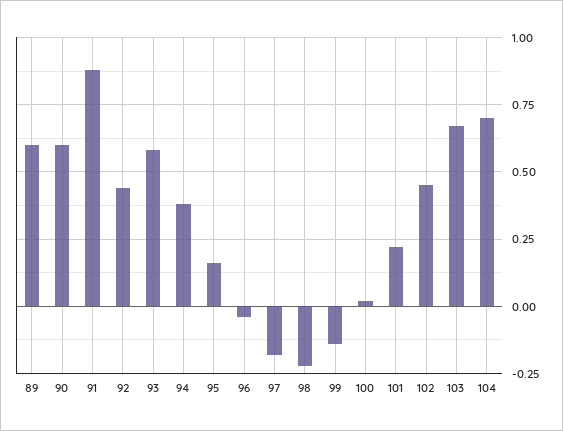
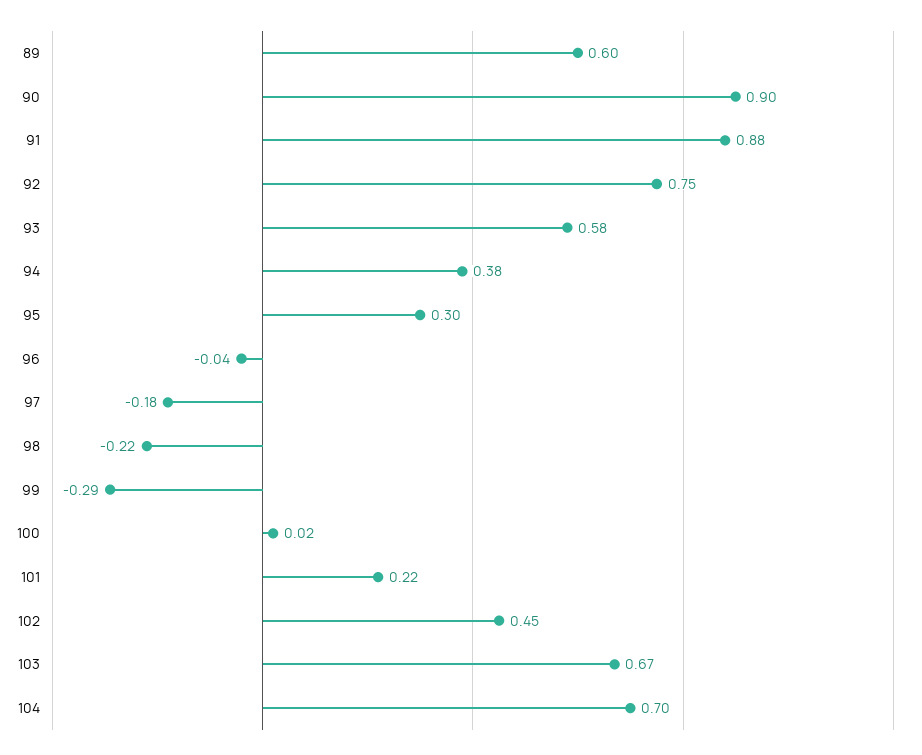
90: 0.6 -> 0.9
92: 0.45 -> 0.75
95: 0.15 -> 0.3
99: -0.15 -> -0.29

